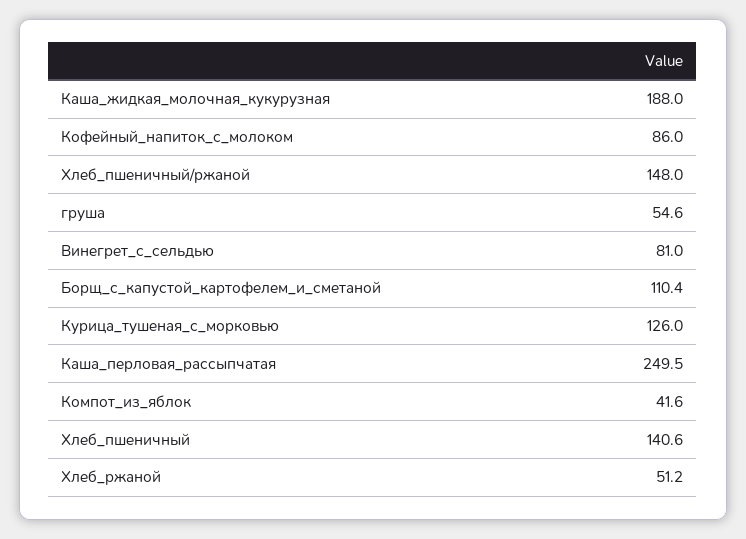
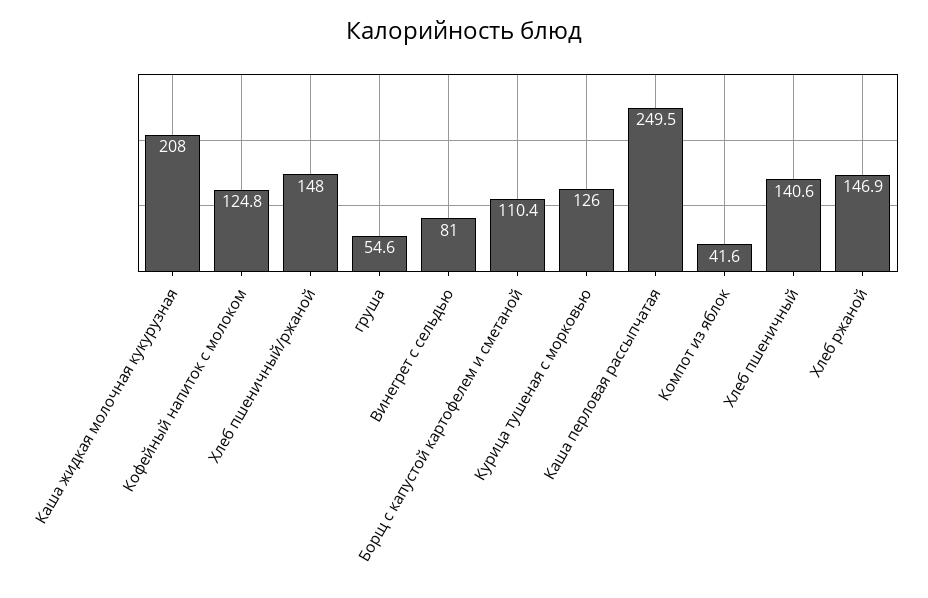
Каша_жидкая_молочная_кукурузная: 188 -> 208
Кофейный_напиток_с_молоком: 86 -> 124.8
Хлеб_ржаной: 51.2 -> 146.9

